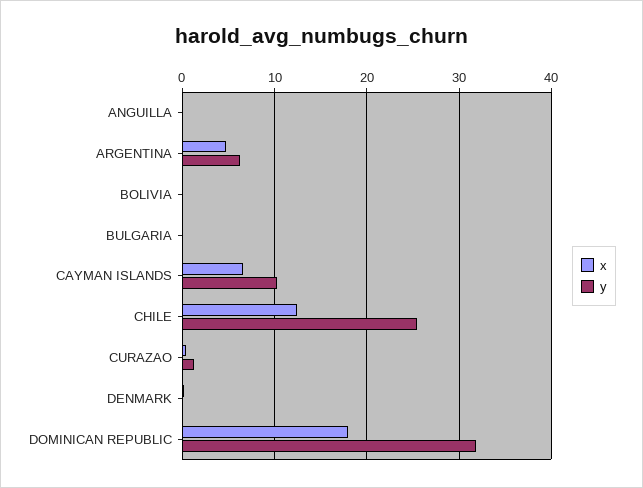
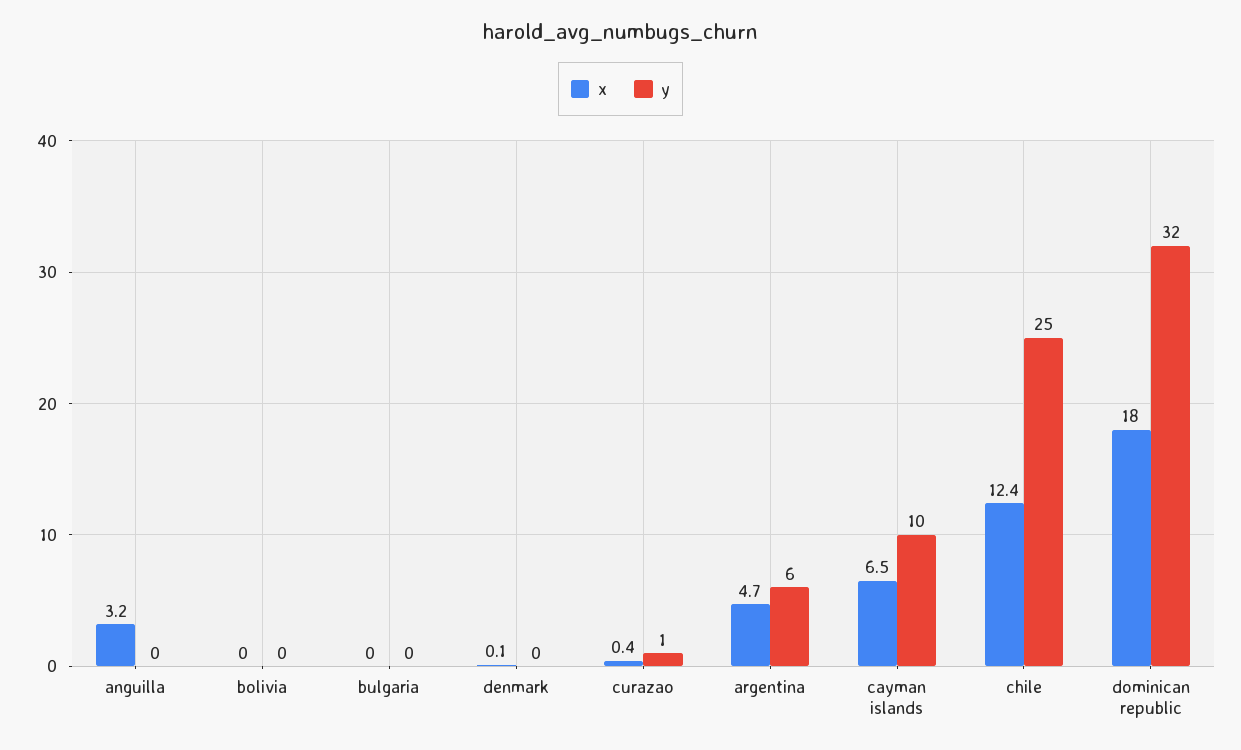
x, ANGUILLA: 0 -> 3.2

